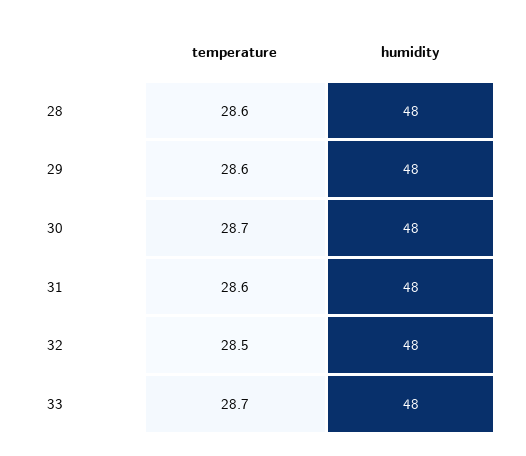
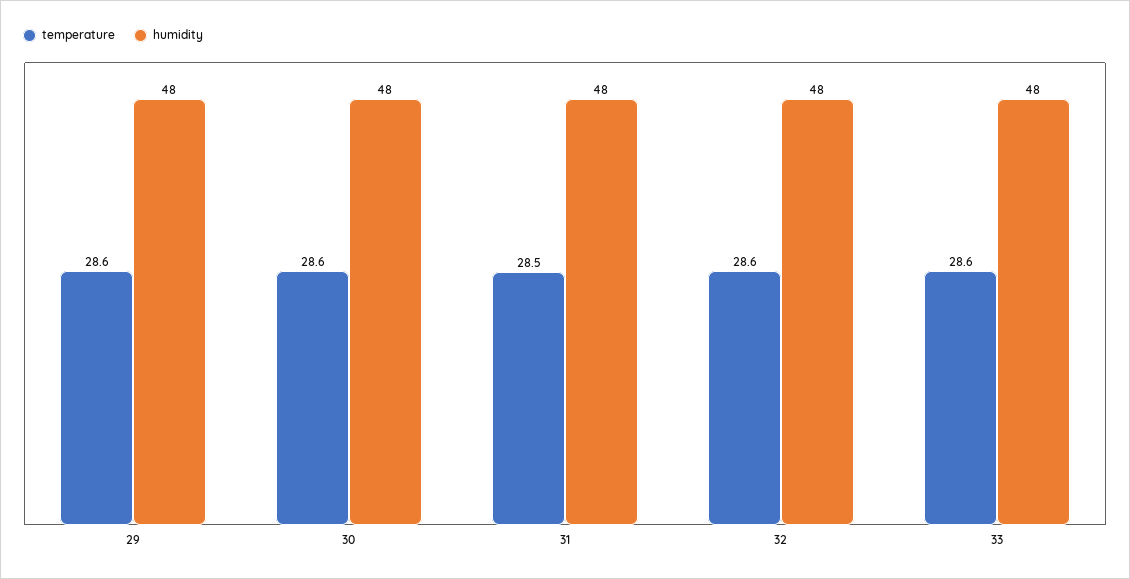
temperature, 28: 28.6 -> none
humidity, 28: 48 -> none
temperature, 30: 28.7 -> 28.6
temperature, 31: 28.6 -> 28.5
temperature, 32: 28.5 -> 28.6
temperature, 33: 28.7 -> 28.6

